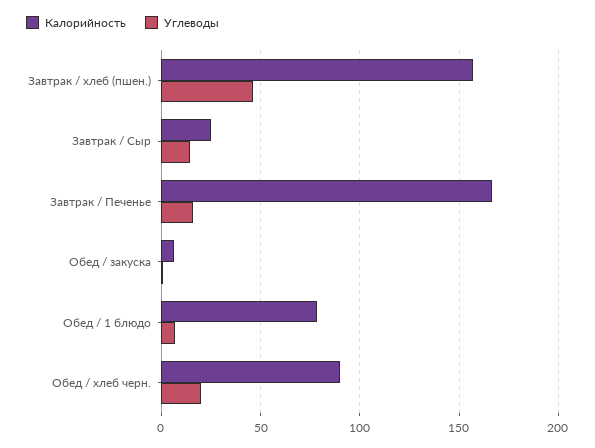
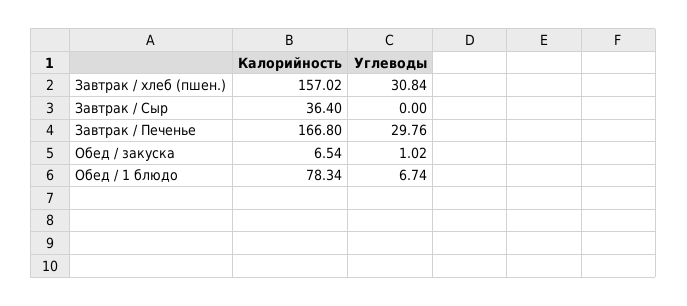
Углеводы, Завтрак / хлеб (пшен.): 45 -> 30.84
Калорийность, Завтрак / Сыр: 25 -> 36.4
Углеводы, Завтрак / Сыр: 15 -> 0
Углеводы, Завтрак / Печенье: 15 -> 29.76
Калорийность, Обед / хлеб черн.: 90 -> none
Углеводы, Обед / хлеб черн.: 20 -> none

